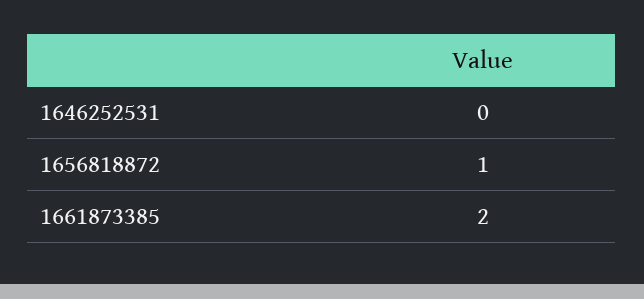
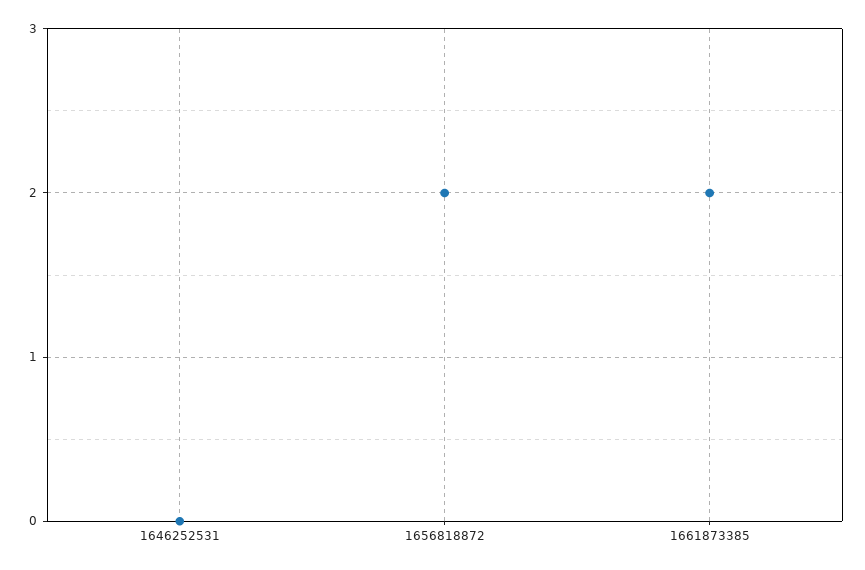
1656818872: 1 -> 2

